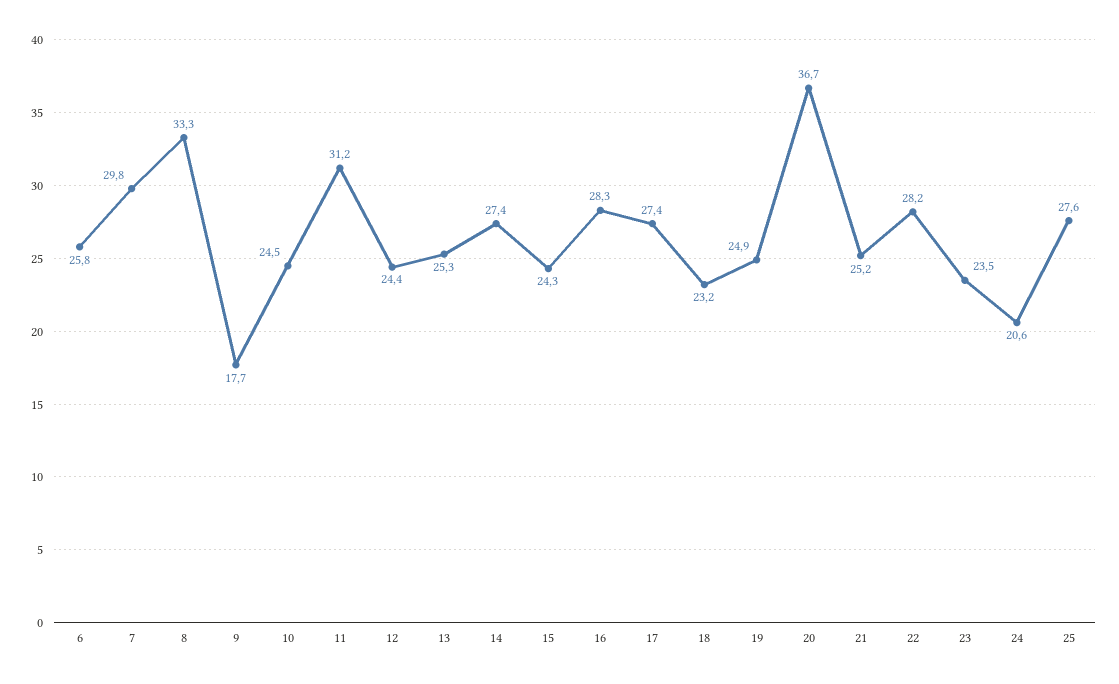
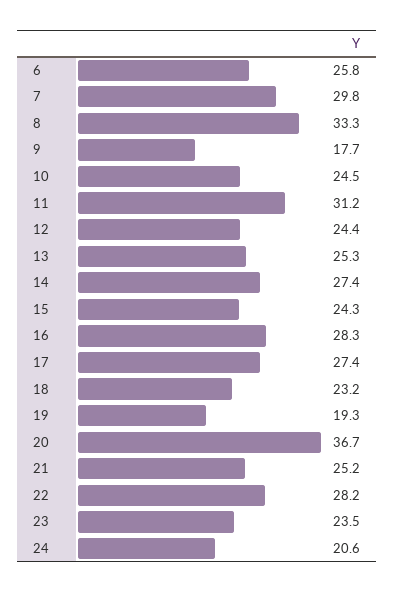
19: 24.9 -> 19.3
25: 27.6 -> none

